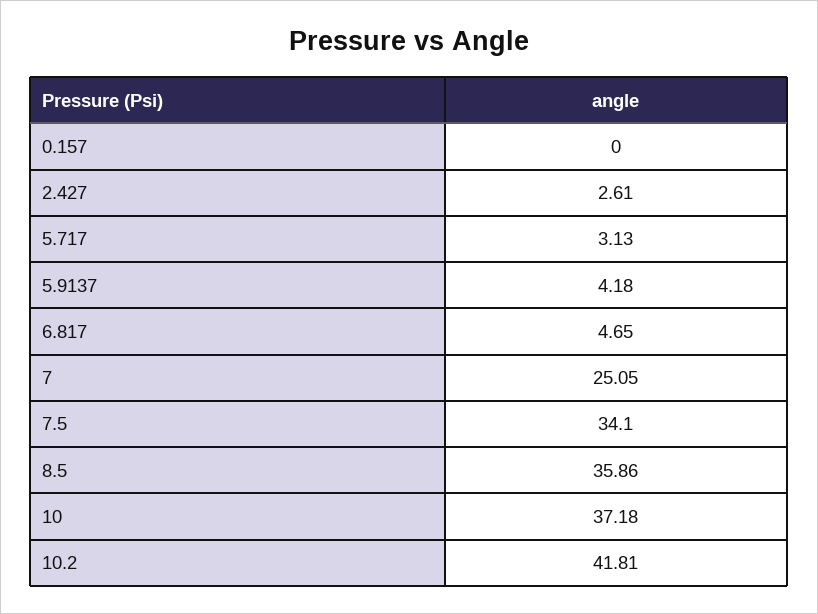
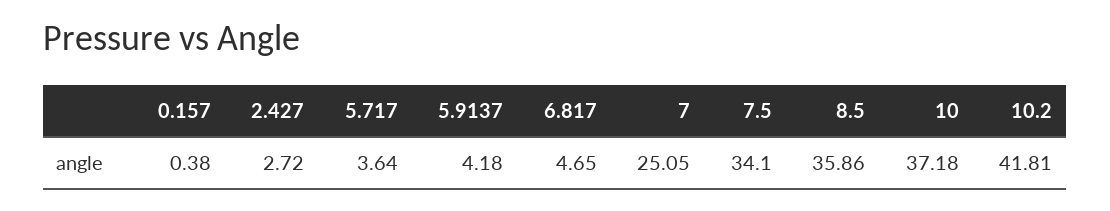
0.157: 0 -> 0.38
2.427: 2.61 -> 2.72
5.717: 3.13 -> 3.64

